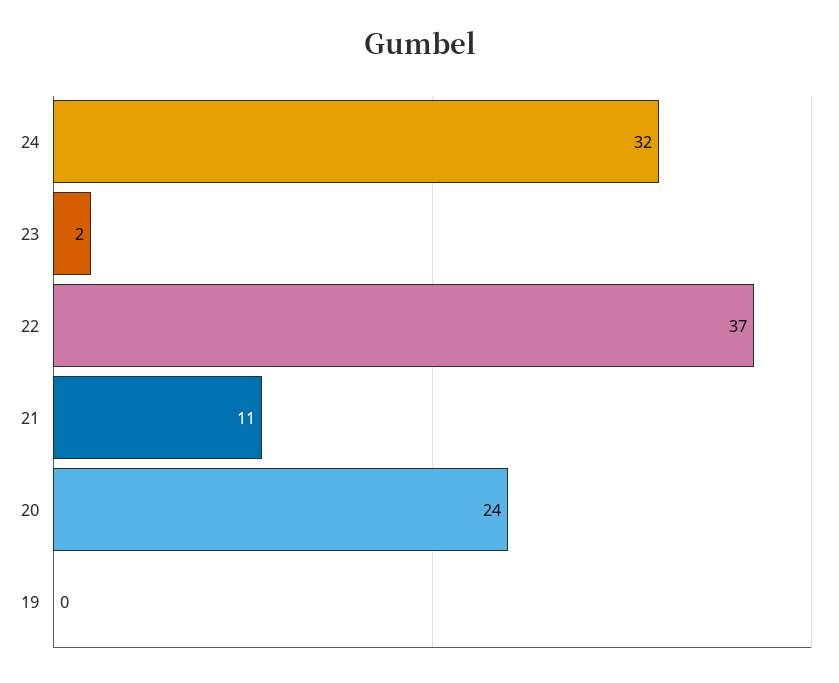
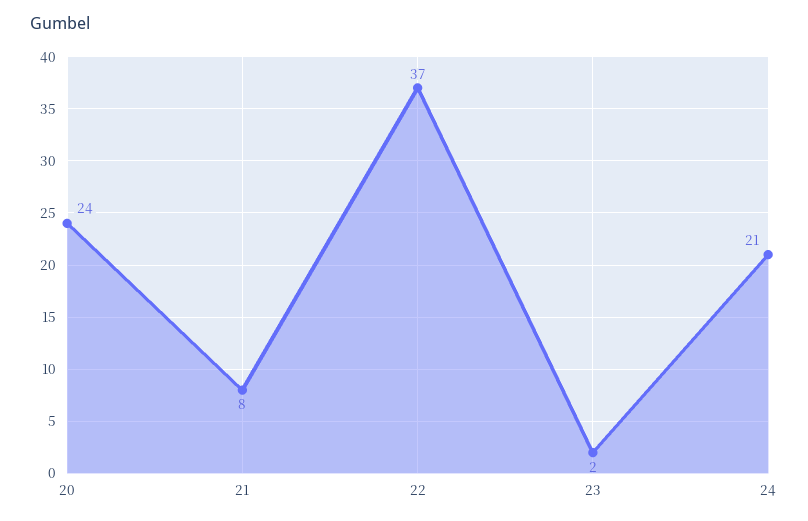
24: 32 -> 21
21: 11 -> 8
19: 0 -> none

